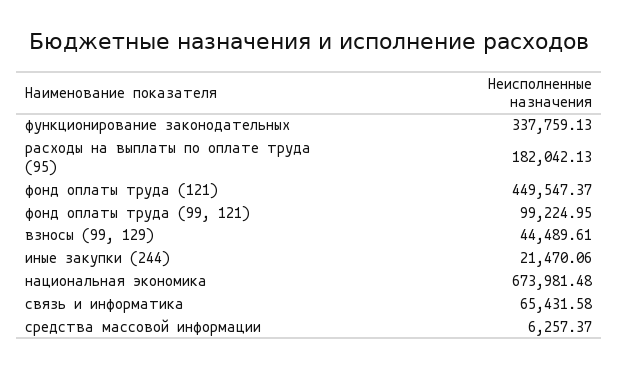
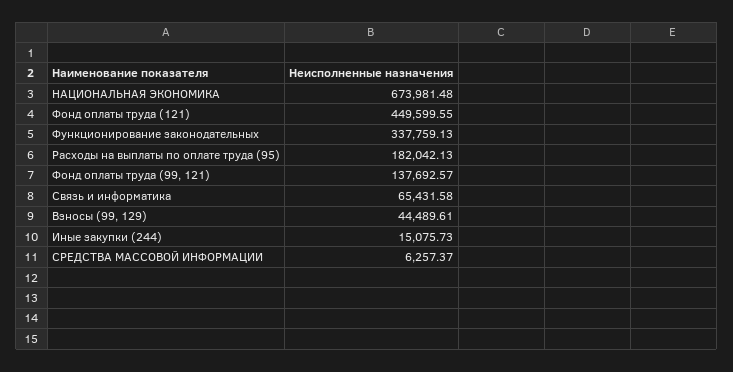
фонд оплаты труда (121): 449547.37 -> 449599.55
фонд оплаты труда (99, 121): 99224.95 -> 137692.57
иные закупки (244): 21470.06 -> 15075.73

